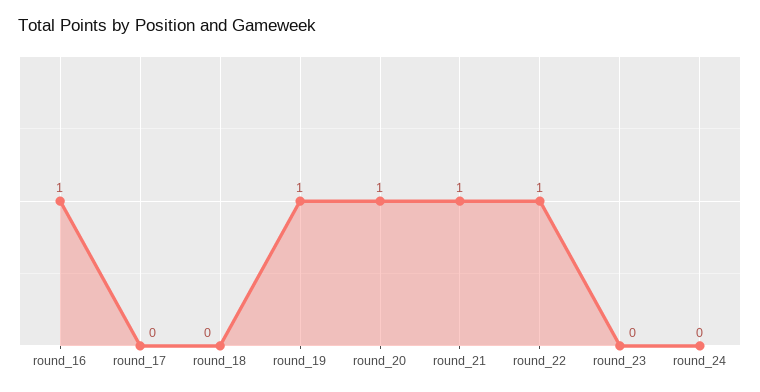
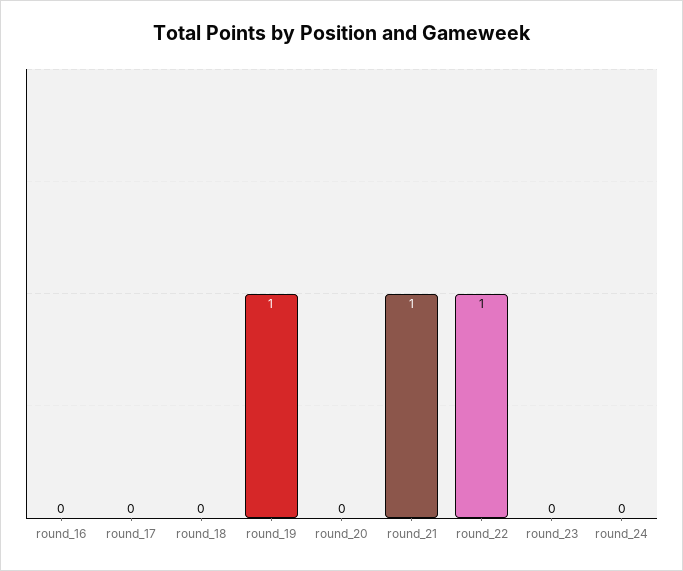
round_16: 1 -> 0
round_20: 1 -> 0

